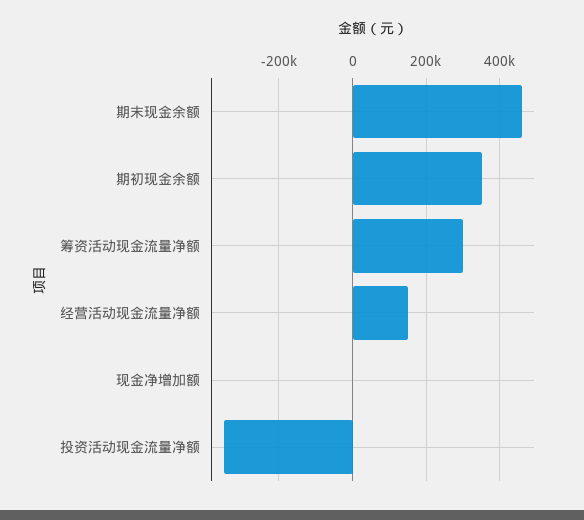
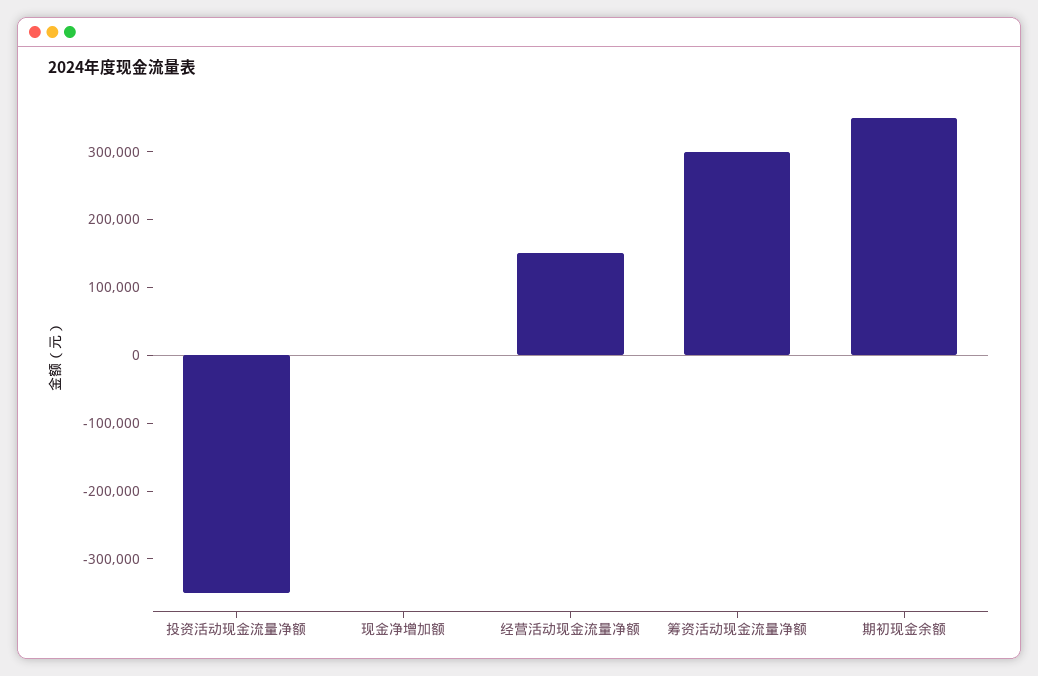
期末现金余额: 460000 -> none

